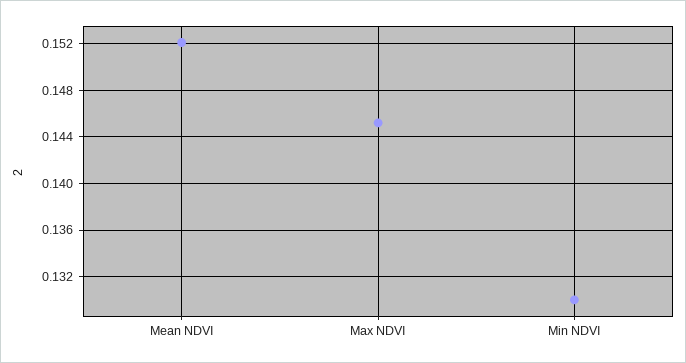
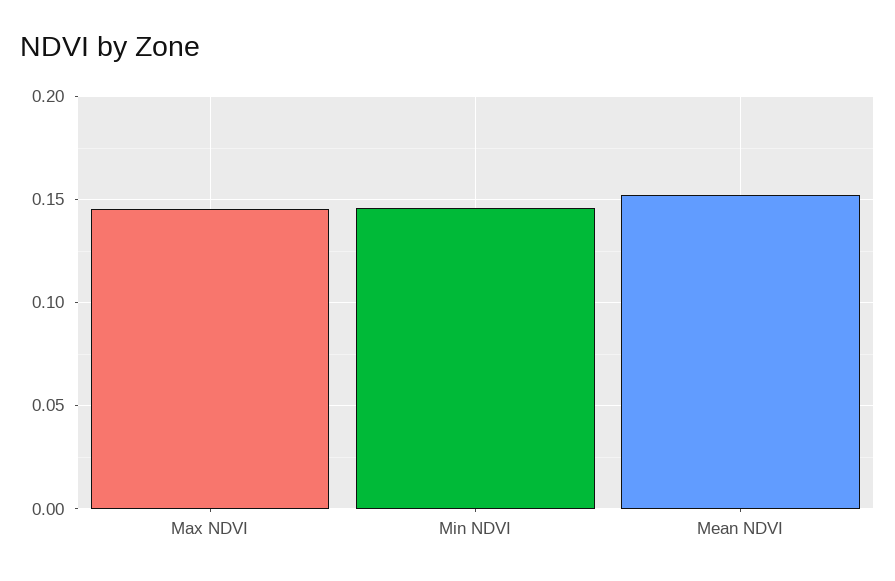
Min NDVI: 0.13 -> 0.145

